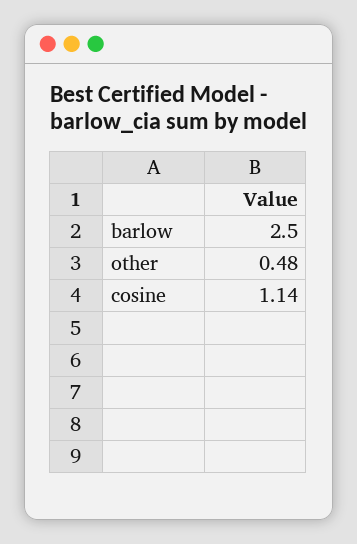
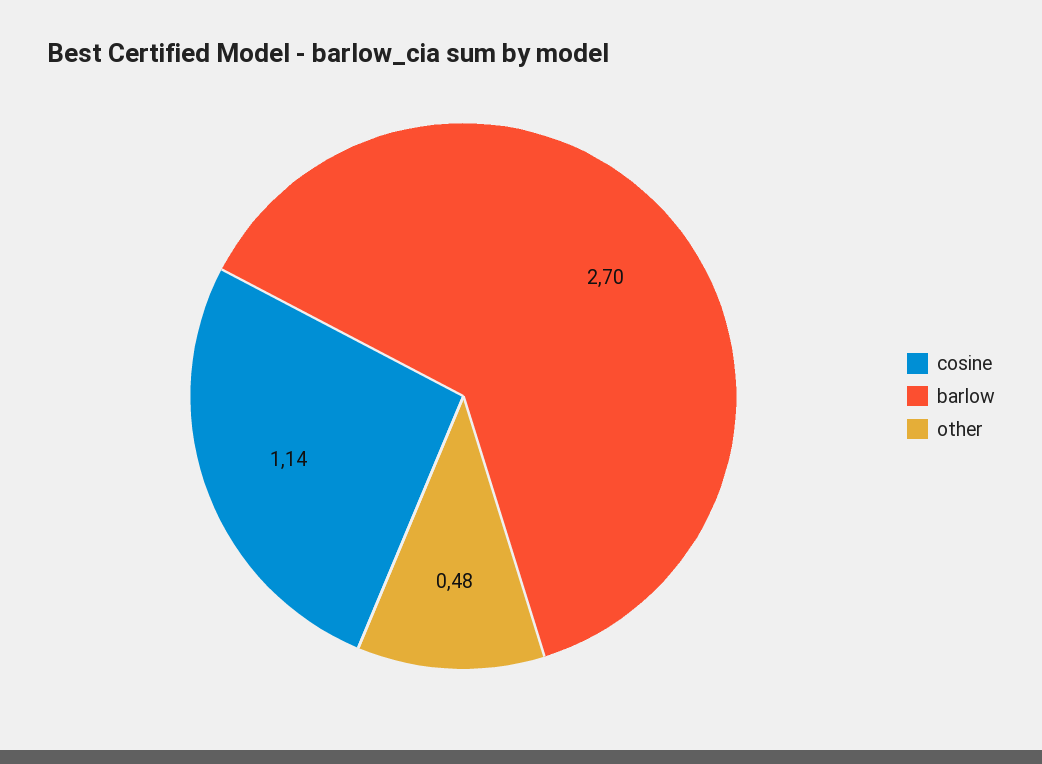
barlow: 2.5 -> 2.7

